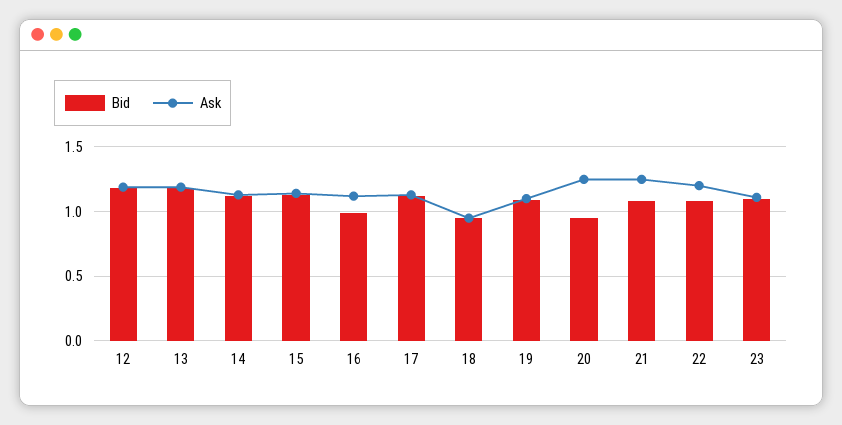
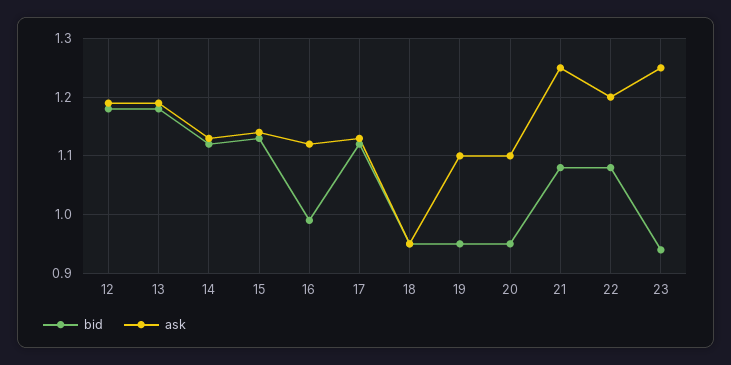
Bid, 19: 1.1 -> 0.95
Ask, 20: 1.25 -> 1.1
Bid, 23: 1.1 -> 0.95
Ask, 23: 1.1 -> 1.25

